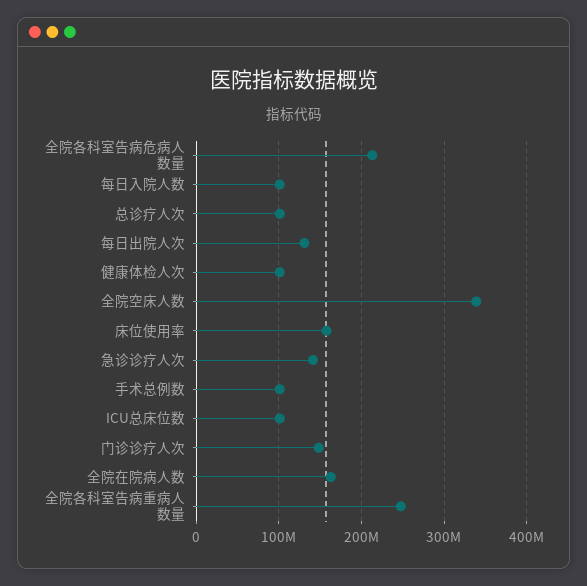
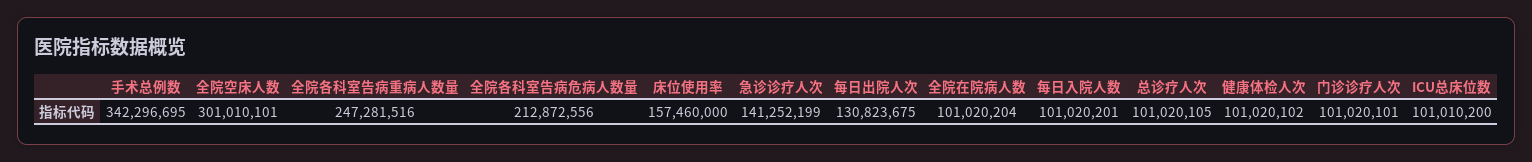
全院空床人数: 340000000 -> 301010101
手术总例数: 100000000 -> 342296695
门诊诊疗人次: 150000000 -> 101020101
全院在院病人数: 160000000 -> 101020204

